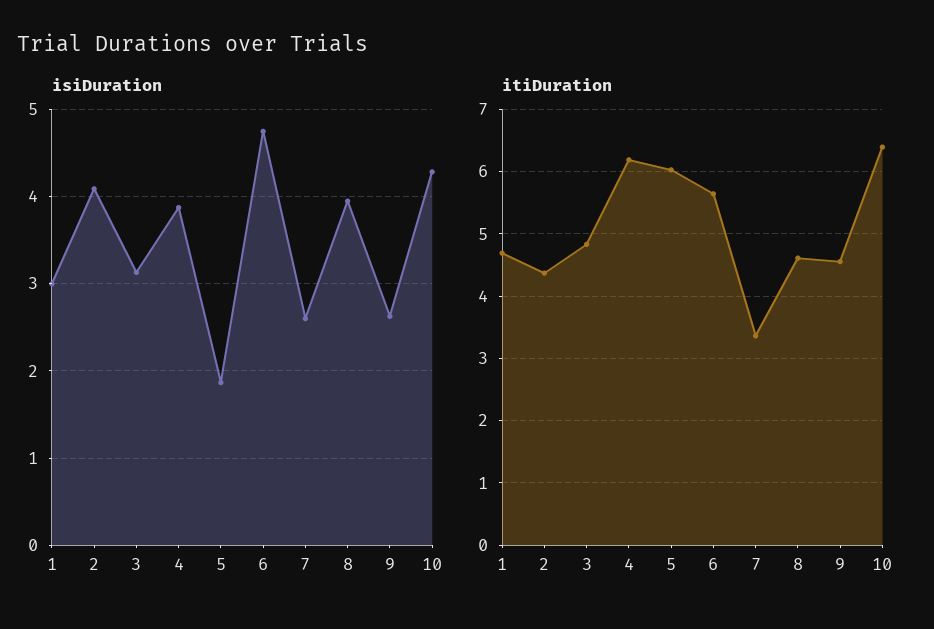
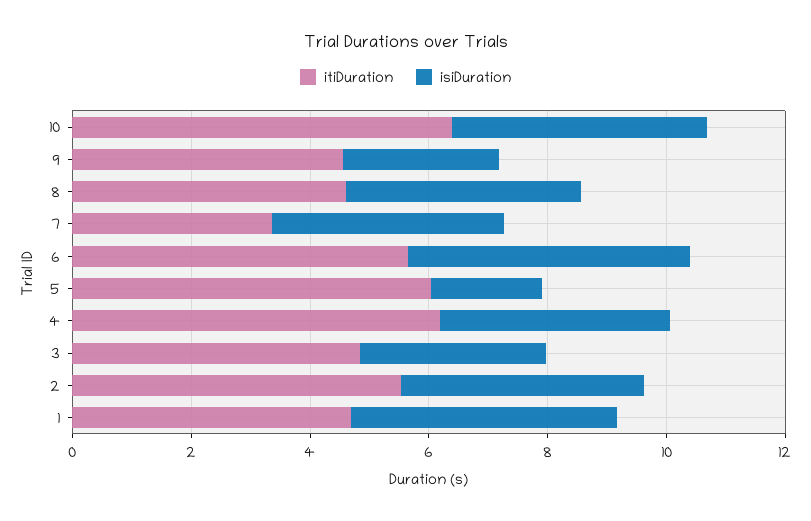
isiDuration, 1: 3 -> 4.5
isiDuration, 7: 2.6 -> 4
itiDuration, 2: 4.4 -> 5.5

